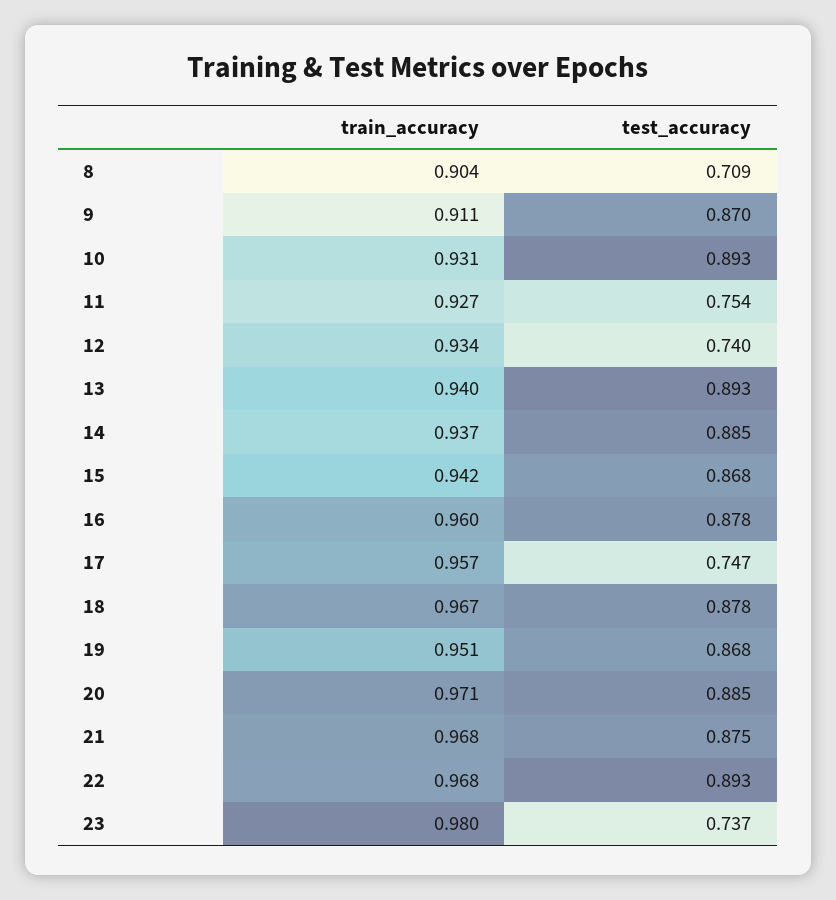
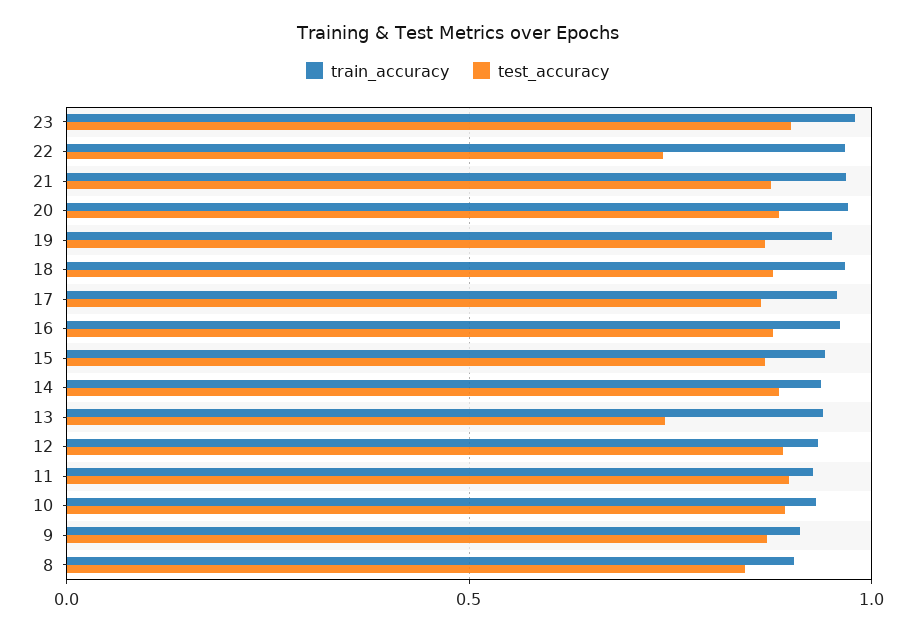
test_accuracy, 8: 0.709 -> 0.85
test_accuracy, 11: 0.754 -> 0.9
test_accuracy, 12: 0.74 -> 0.9
test_accuracy, 13: 0.893 -> 0.75
test_accuracy, 17: 0.747 -> 0.85
test_accuracy, 22: 0.893 -> 0.75
test_accuracy, 23: 0.737 -> 0.9

